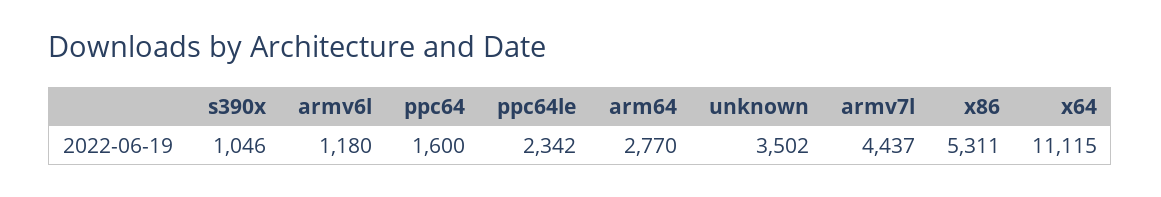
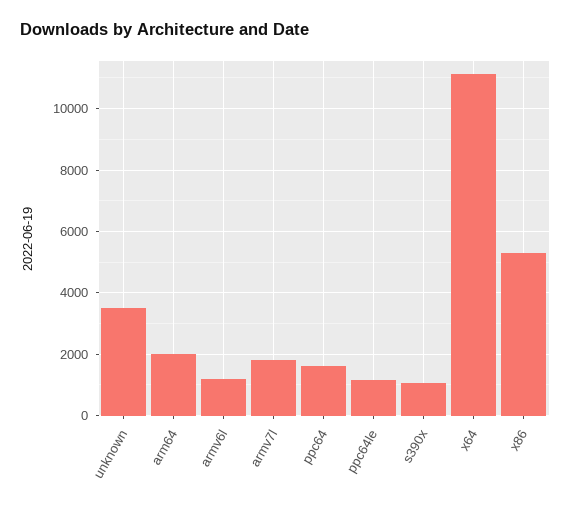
ppc64le: 2342 -> 1200
arm64: 2770 -> 2000
armv7l: 4437 -> 1800

